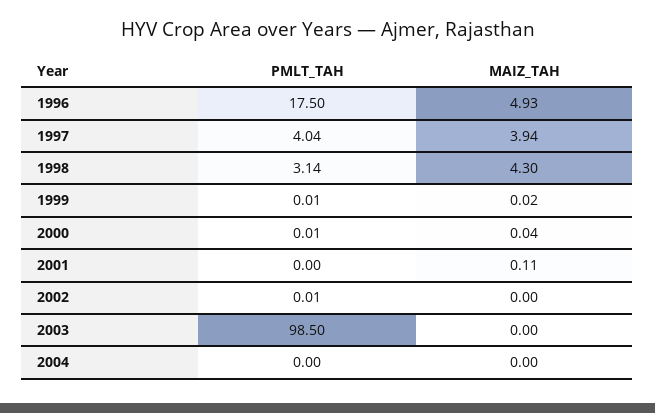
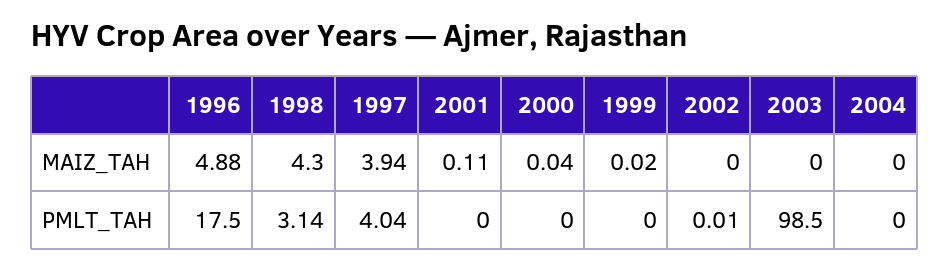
MAIZ_TAH, 1996: 4.93 -> 4.88
PMLT_TAH, 1999: 0.01 -> 0
PMLT_TAH, 2000: 0.01 -> 0

